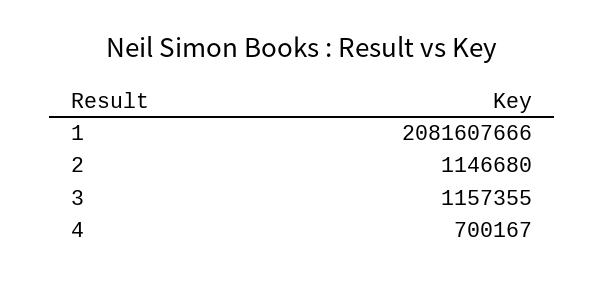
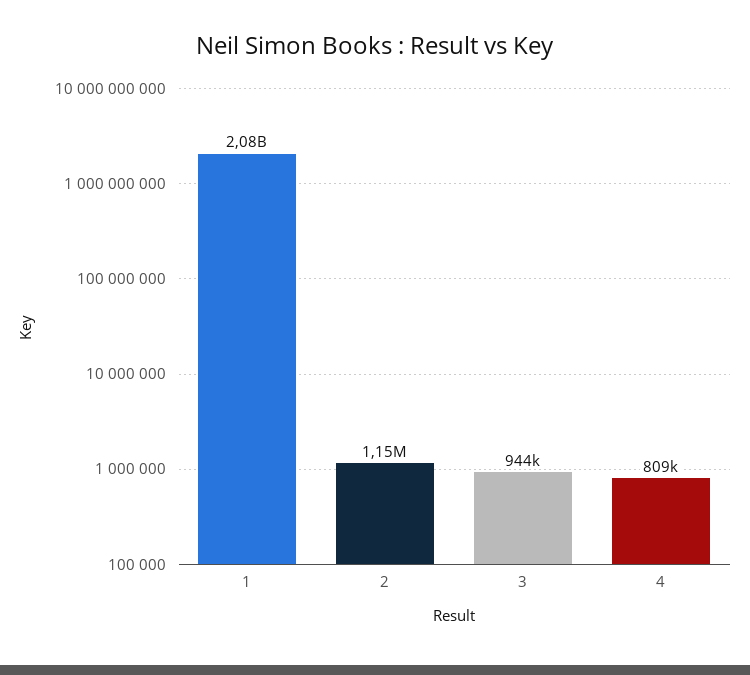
3: 1157355 -> 944000
4: 700167 -> 809000

